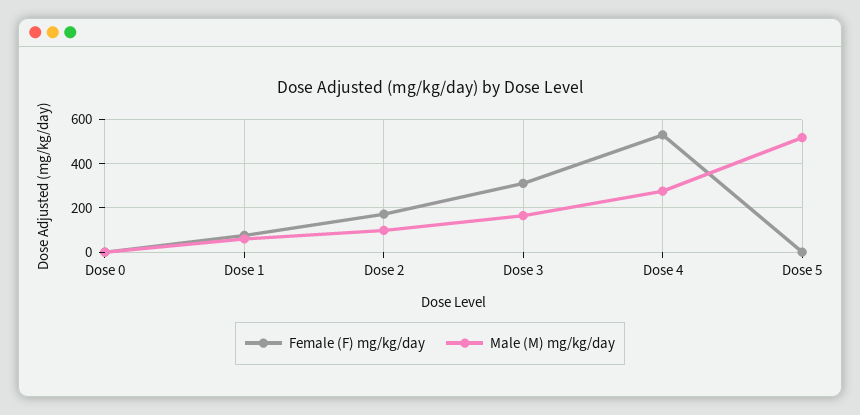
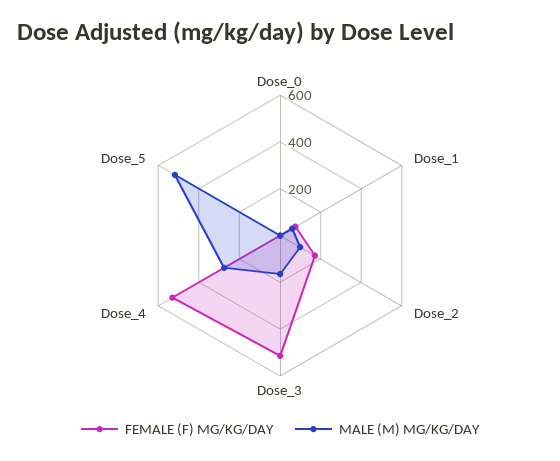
Female (F) mg/kg/day, Dose 3: 300 -> 500

